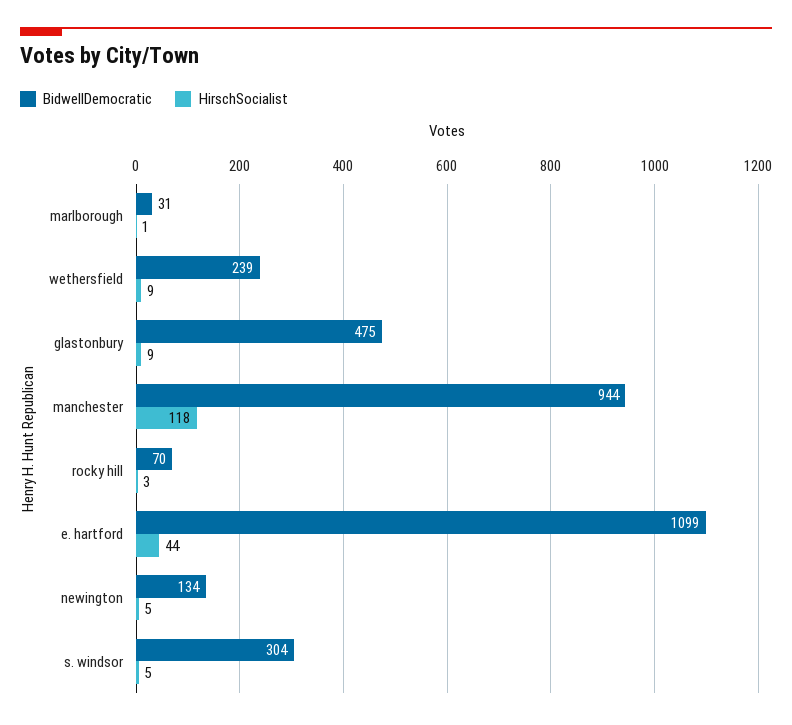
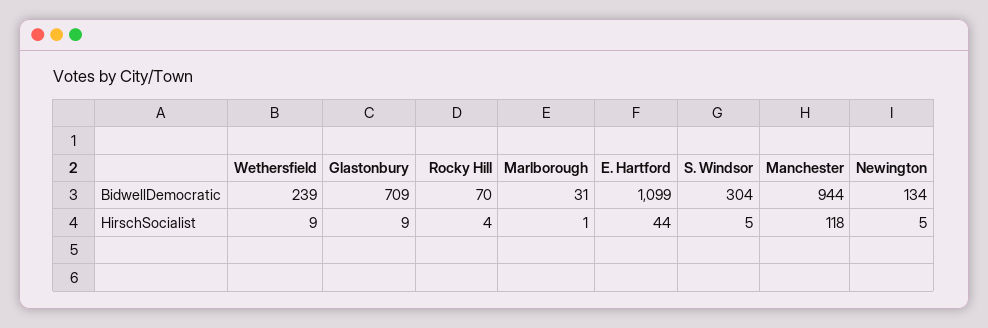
BidwellDemocratic, glastonbury: 475 -> 709
HirschSocialist, rocky hill: 3 -> 4

